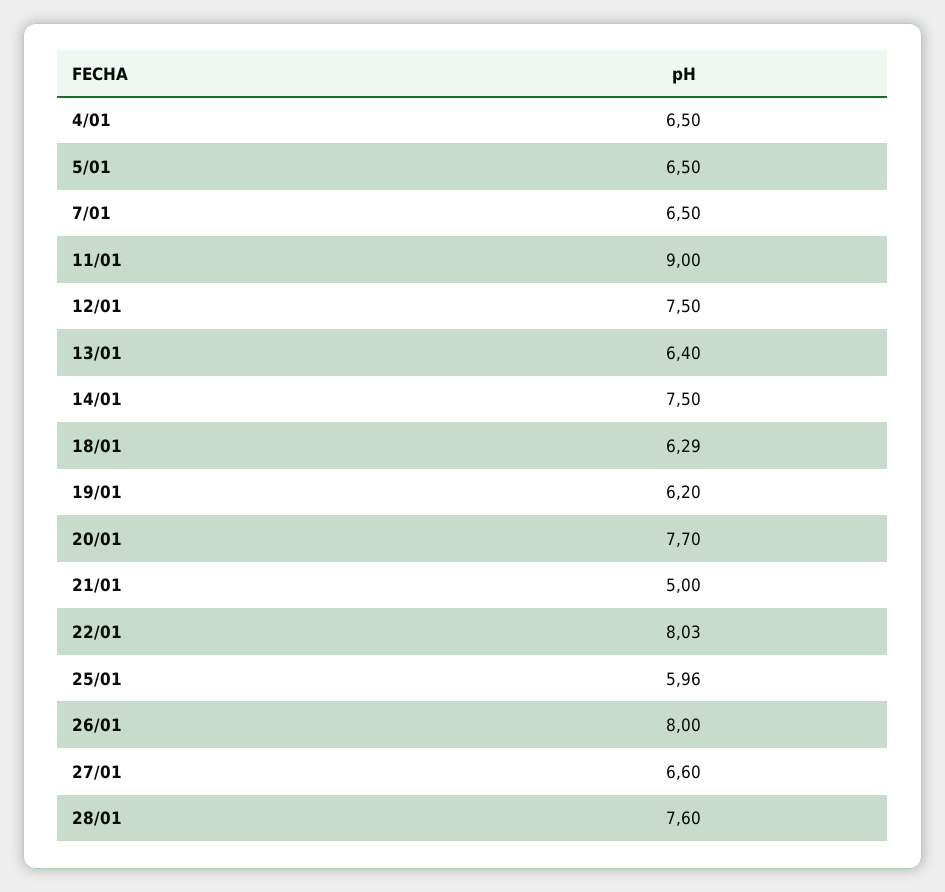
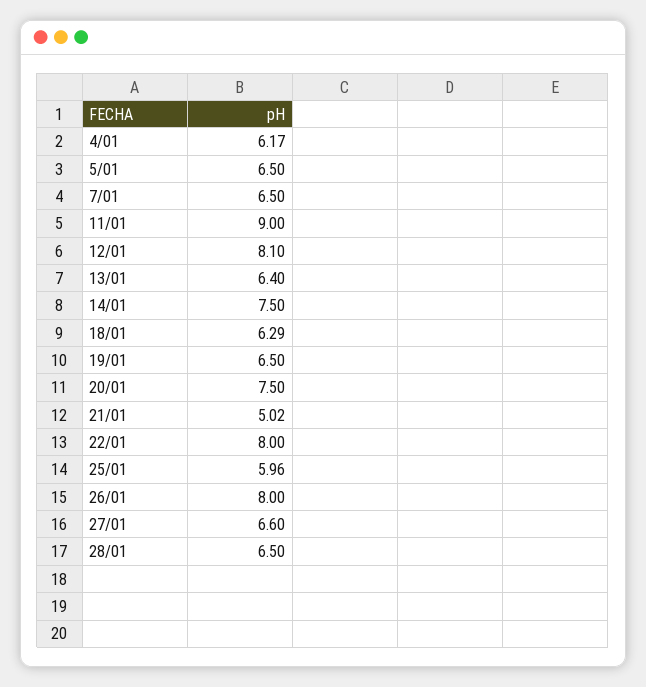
4/01: 6.5 -> 6.17
12/01: 7.5 -> 8.1
19/01: 6.2 -> 6.5
20/01: 7.7 -> 7.5
21/01: 5 -> 5.02
22/01: 8.03 -> 8
28/01: 7.6 -> 6.5

